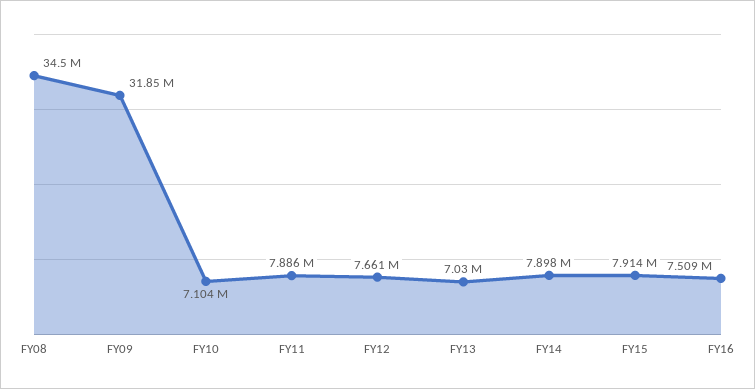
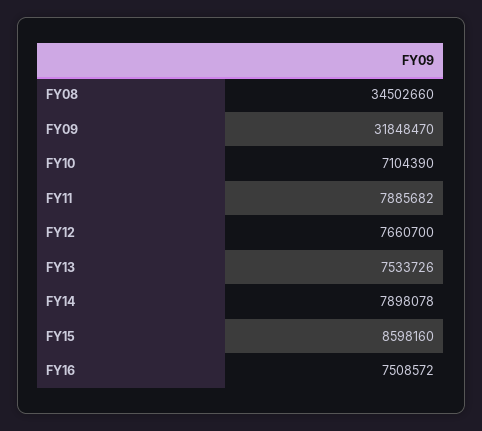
FY13: 7030000 -> 7533726
FY15: 7914000 -> 8598160

